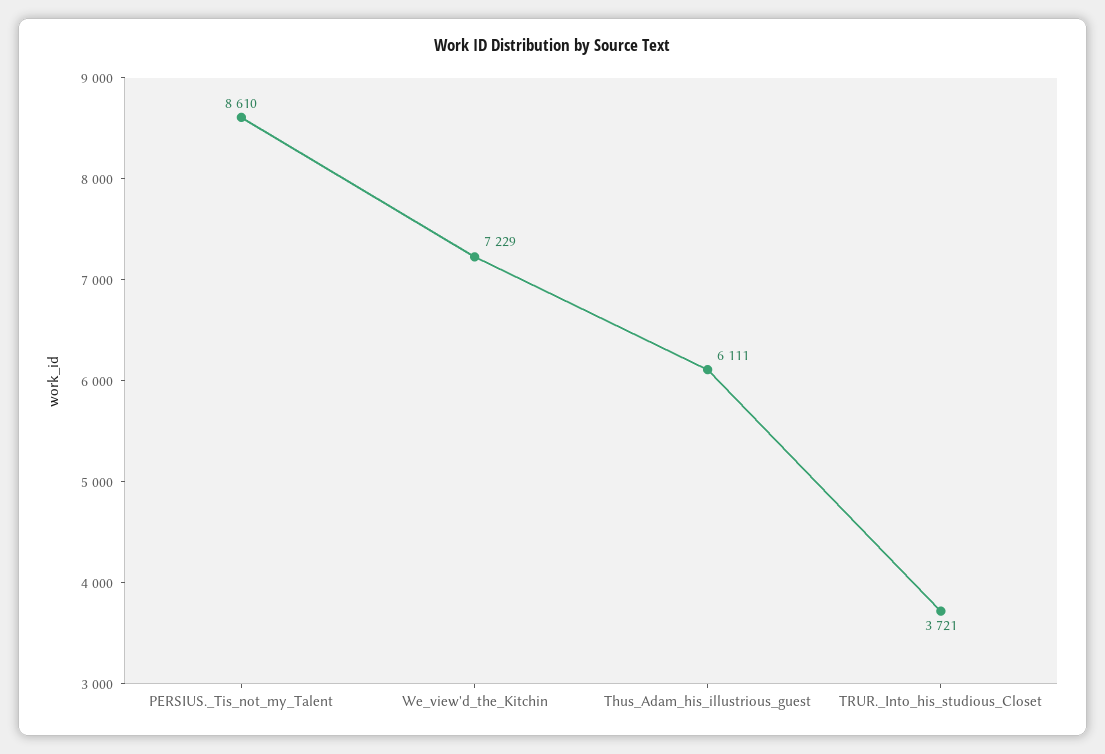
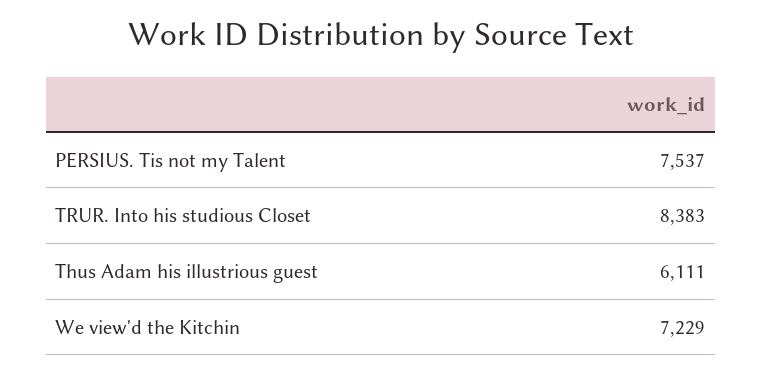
PERSIUS._Tis_not_my_Talent: 8610 -> 7537
TRUR._Into_his_studious_Closet: 3721 -> 8383

